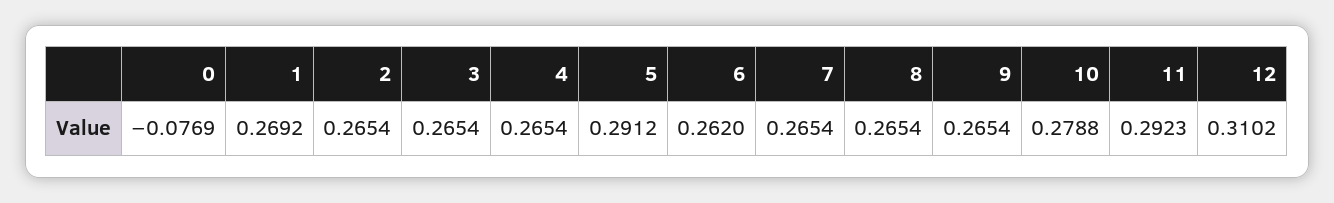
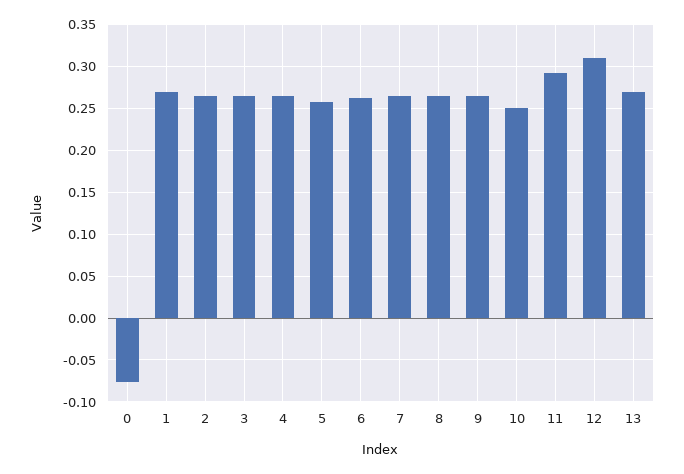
5: 0.2912 -> 0.26
10: 0.2788 -> 0.25
13: none -> 0.27

